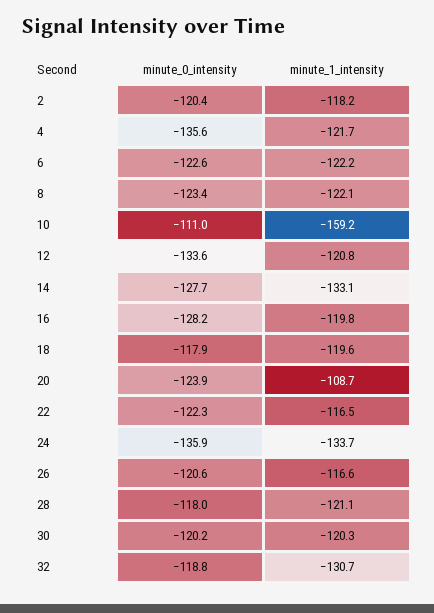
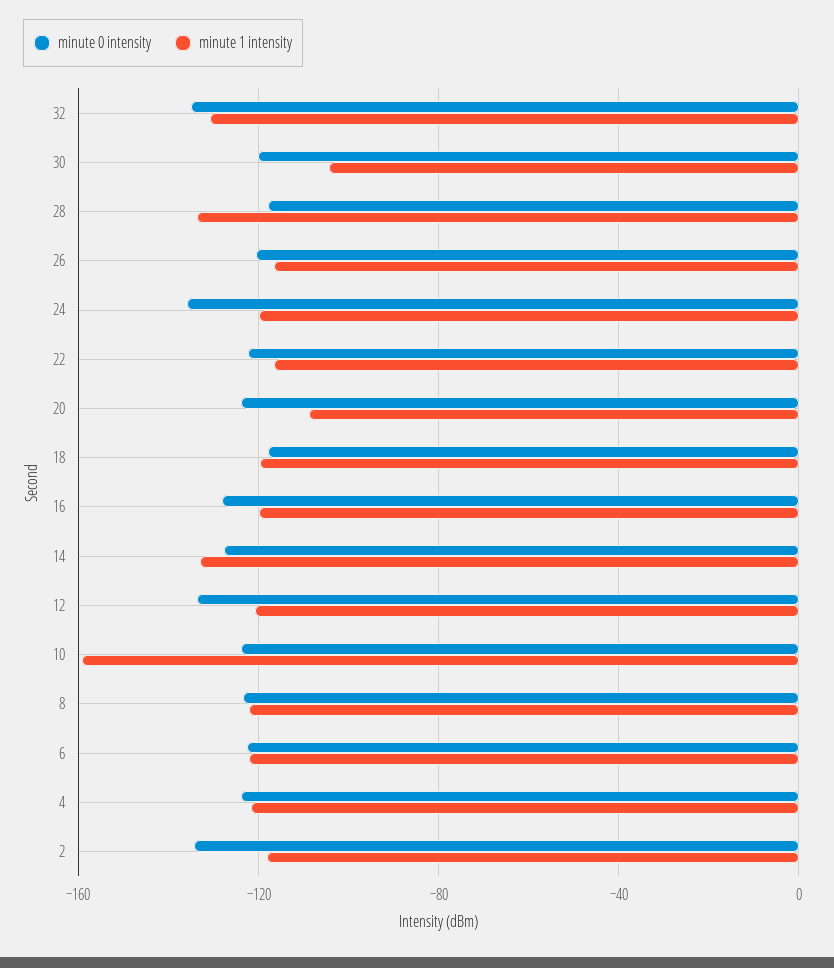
minute_0_intensity, 2: -120.4 -> -135
minute_0_intensity, 4: -135.6 -> -125
minute_0_intensity, 10: -111 -> -125
minute_1_intensity, 24: -133.7 -> -120
minute_1_intensity, 28: -121.1 -> -135
minute_1_intensity, 30: -120.3 -> -105
minute_0_intensity, 32: -118.8 -> -135

